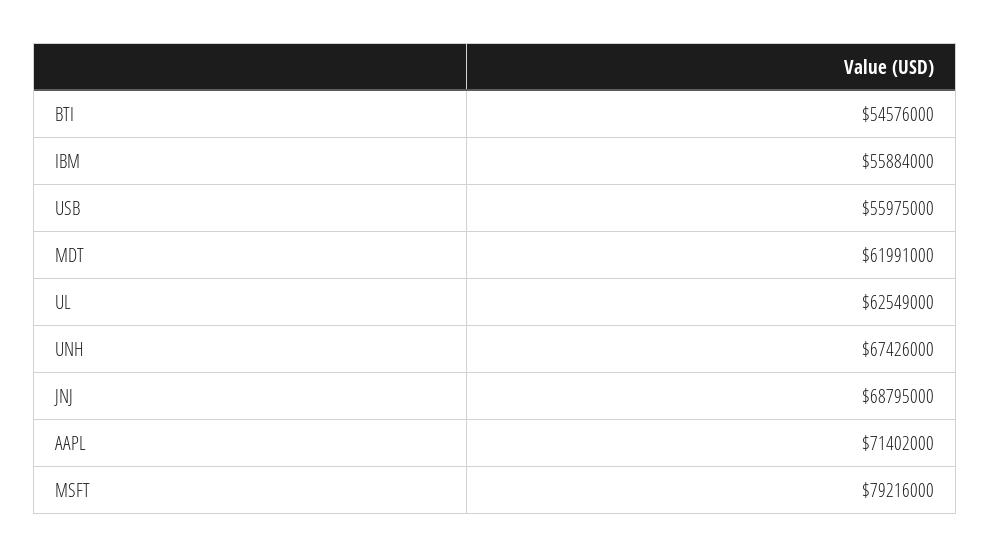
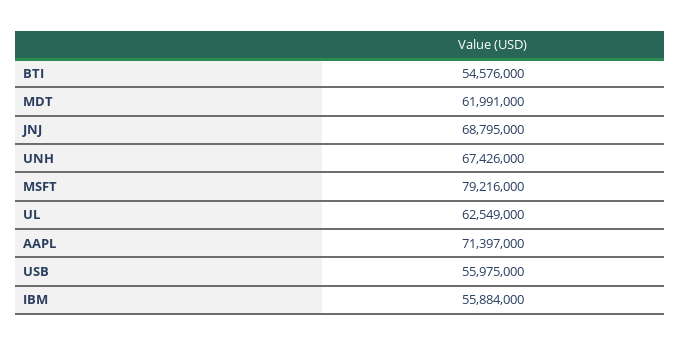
AAPL: 71402000 -> 71397000

